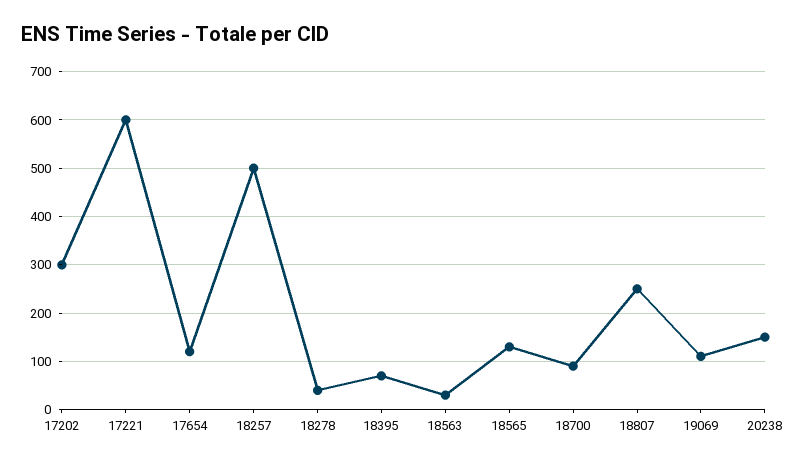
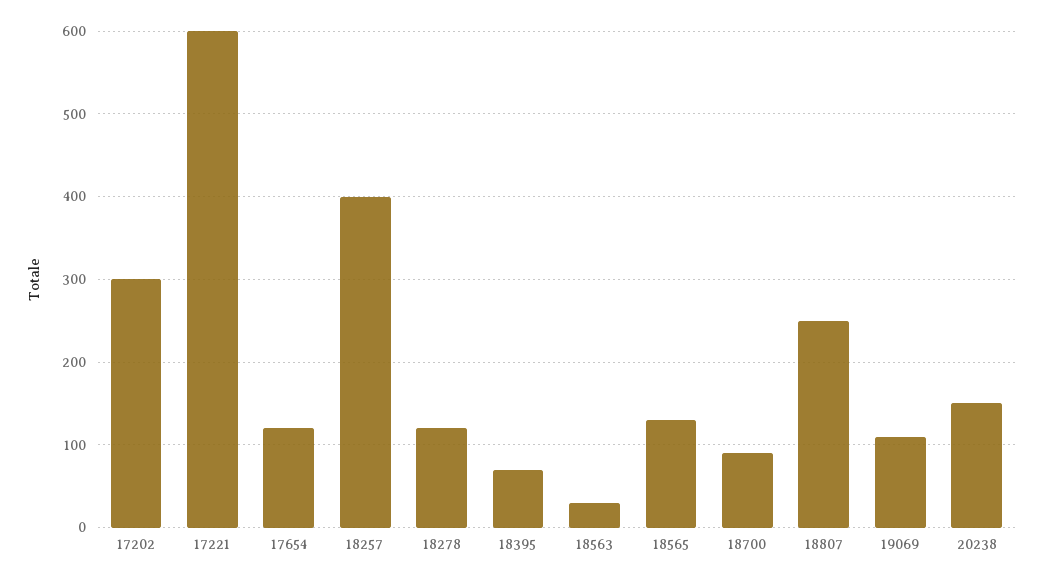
18257: 500 -> 400
18278: 40 -> 120

